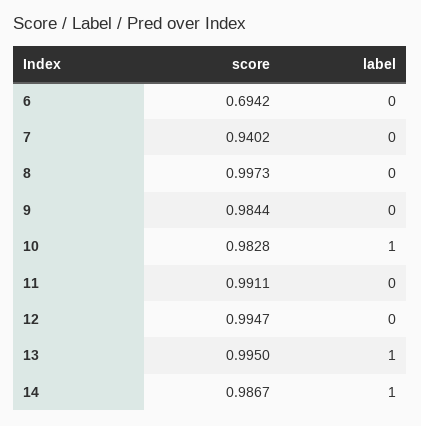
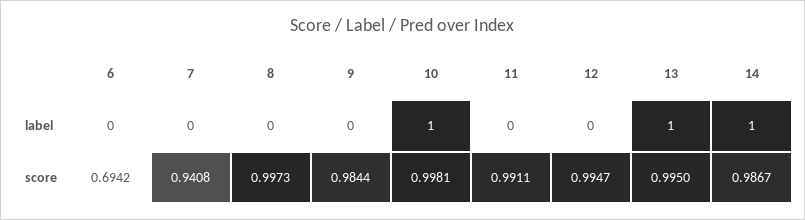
score, 7: 0.9402 -> 0.9408
score, 10: 0.9828 -> 0.9981

